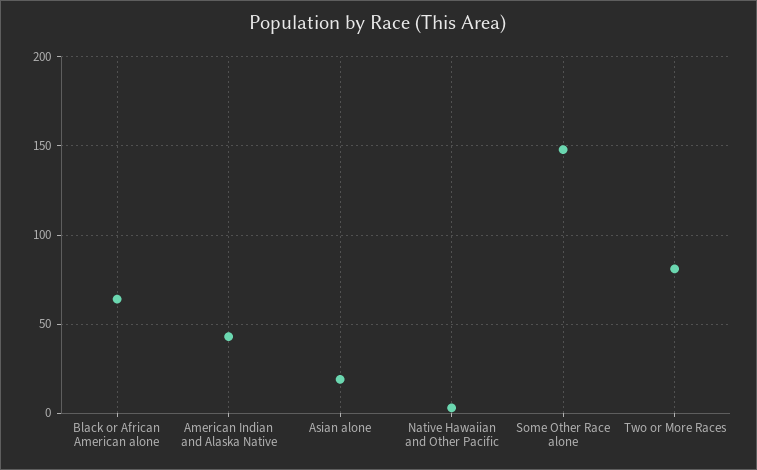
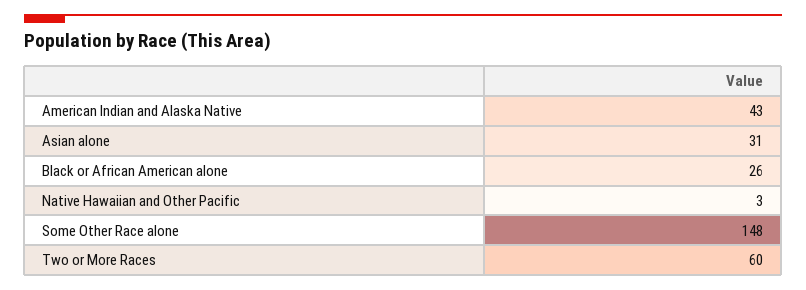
Black or African American alone: 65 -> 26
Asian alone: 20 -> 31
Two or More Races: 80 -> 60

